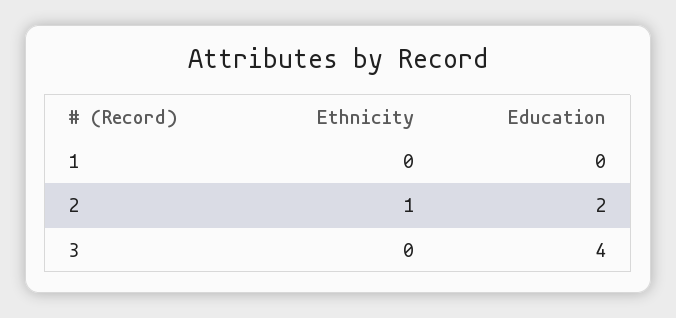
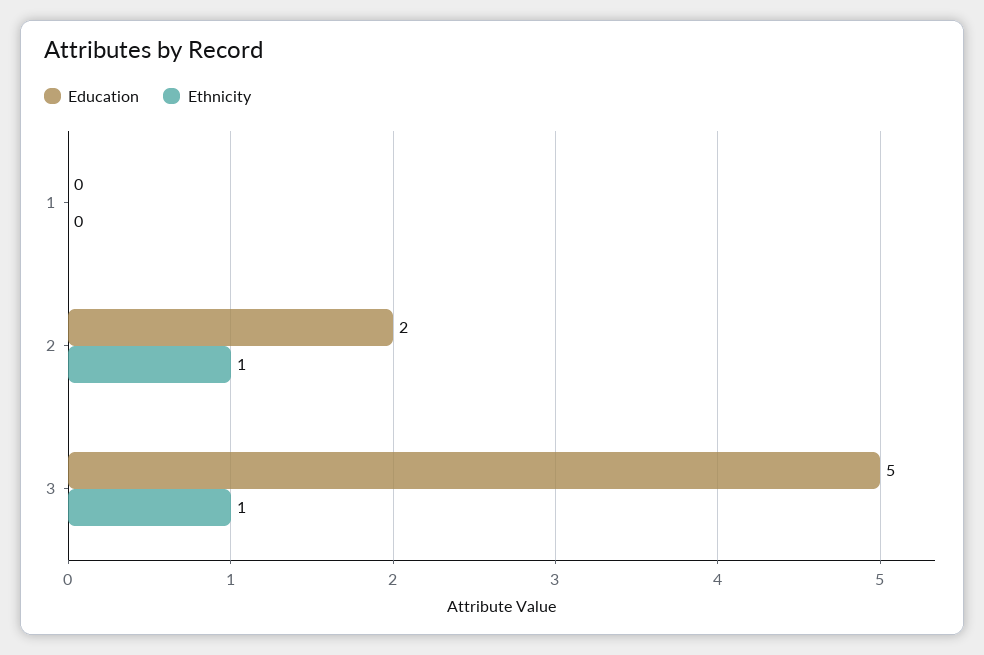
Ethnicity, 3: 0 -> 1
Education, 3: 4 -> 5

